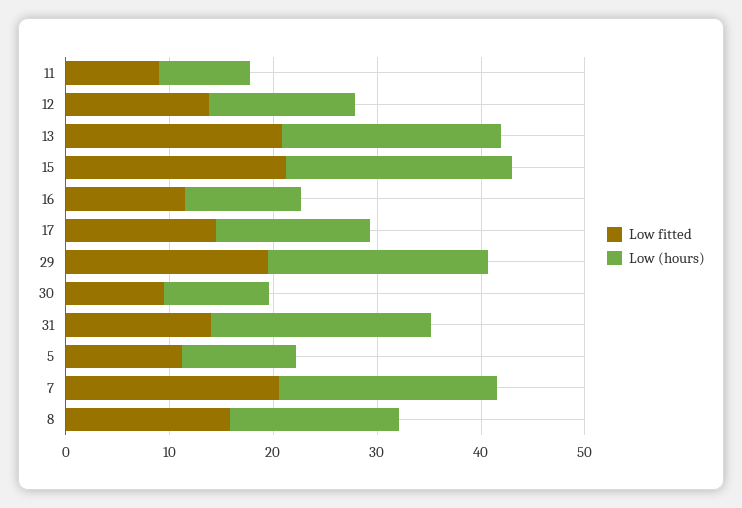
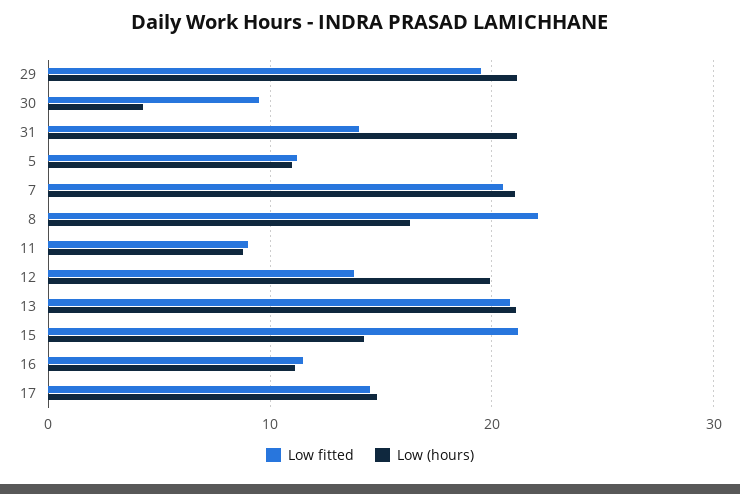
Low (hours), 12: 14 -> 20
Low (hours), 15: 22 -> 14
Low (hours), 30: 10 -> 4
Low fitted, 8: 16 -> 22

